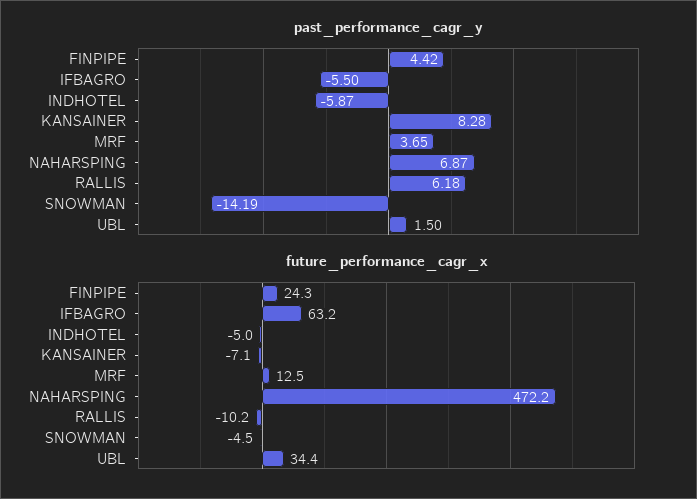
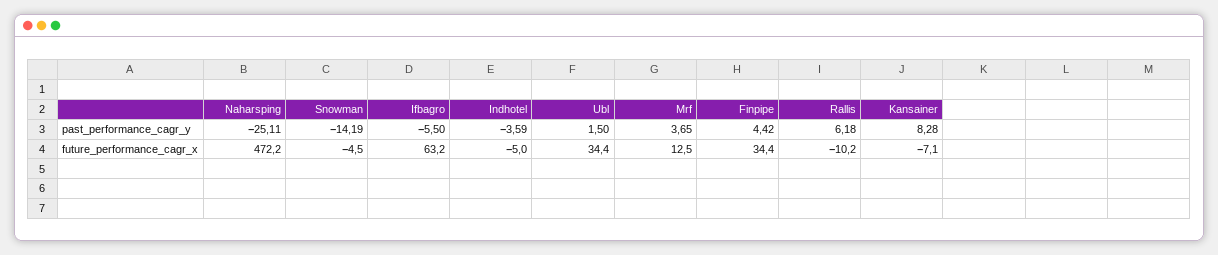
past_performance_cagr_y, INDHOTEL: -5.87 -> -3.59
past_performance_cagr_y, NAHARSPING: 6.87 -> -25.11
future_performance_cagr_x, FINPIPE: 24.3 -> 34.4

